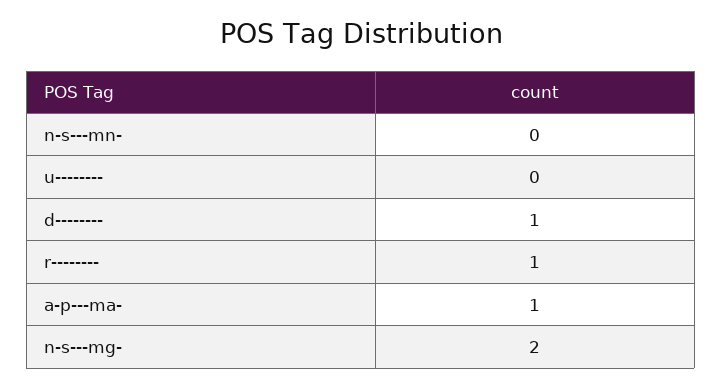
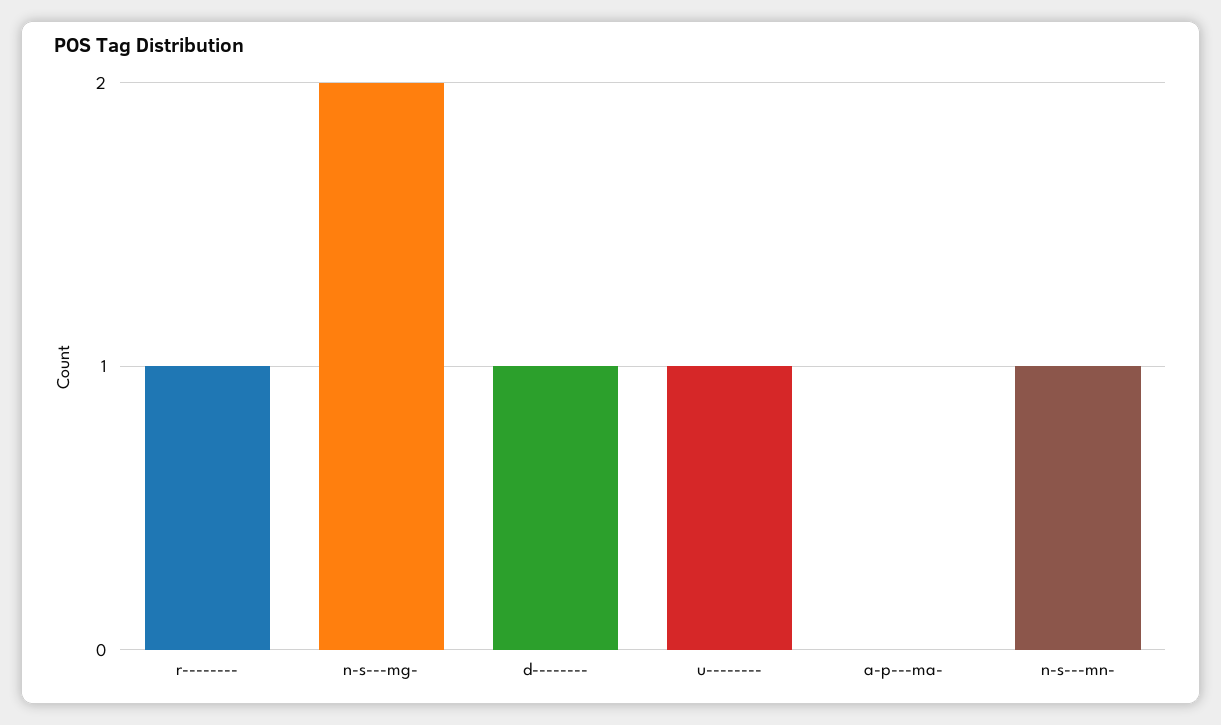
n-s---mn-: 0 -> 1
u--------: 0 -> 1
a-p---ma-: 1 -> 0

